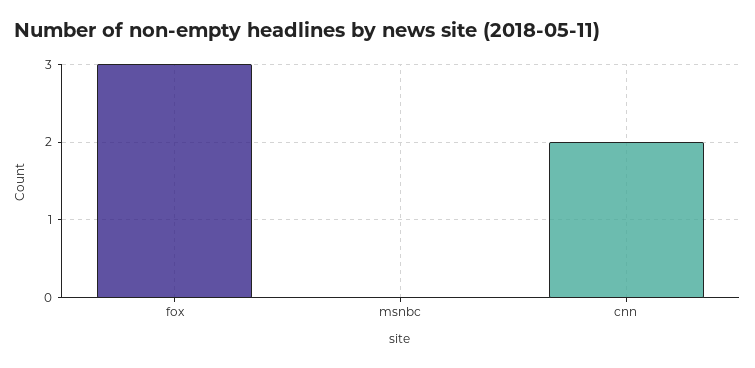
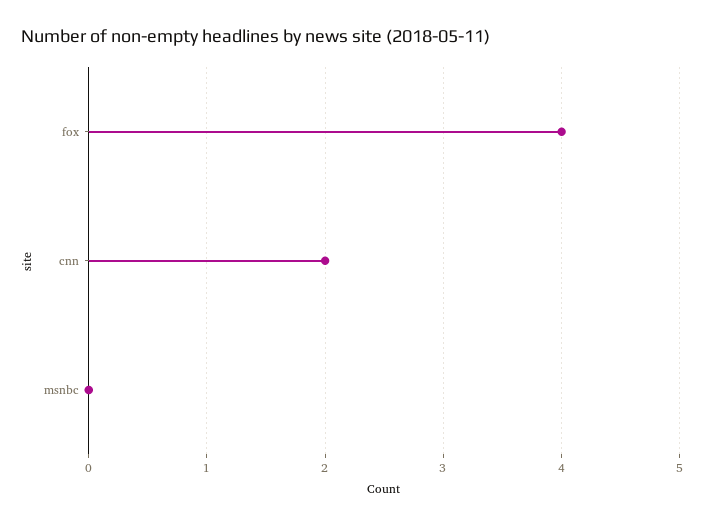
fox: 3 -> 4

